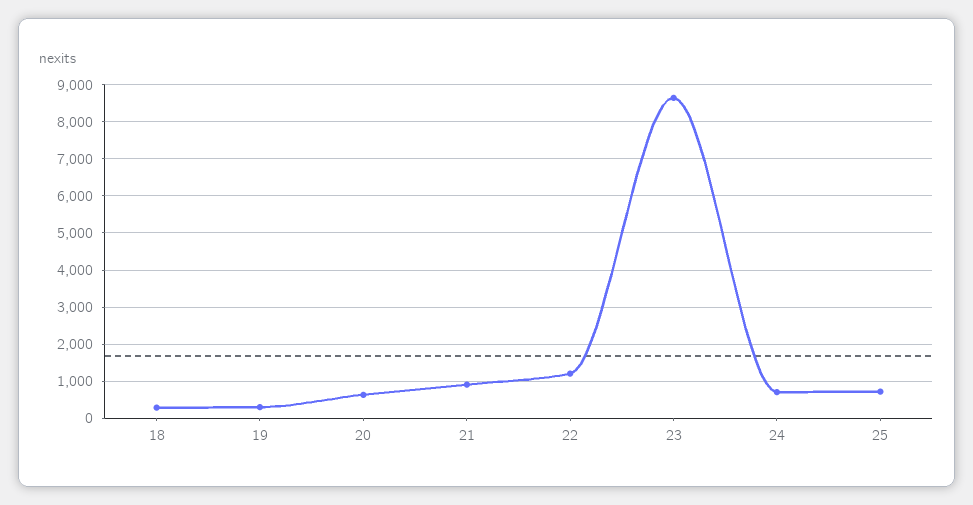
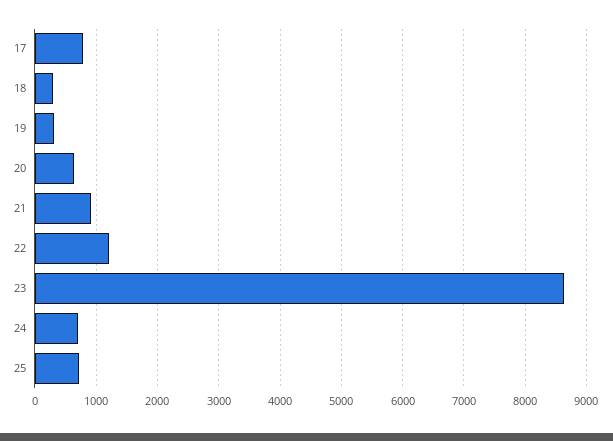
17: none -> 800

